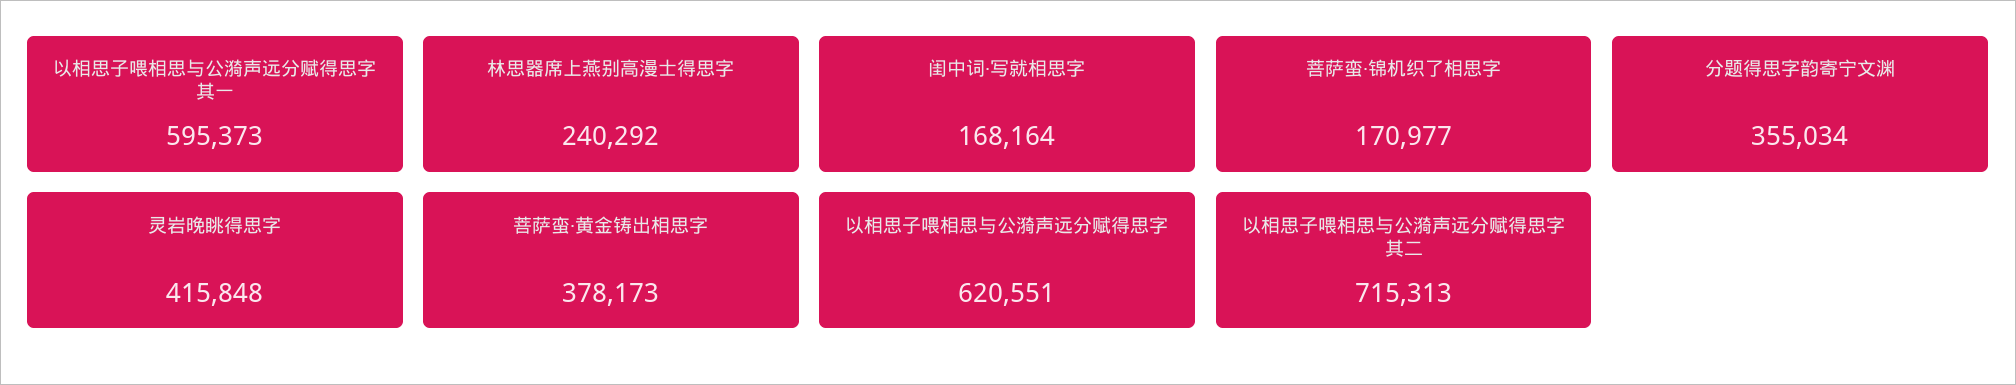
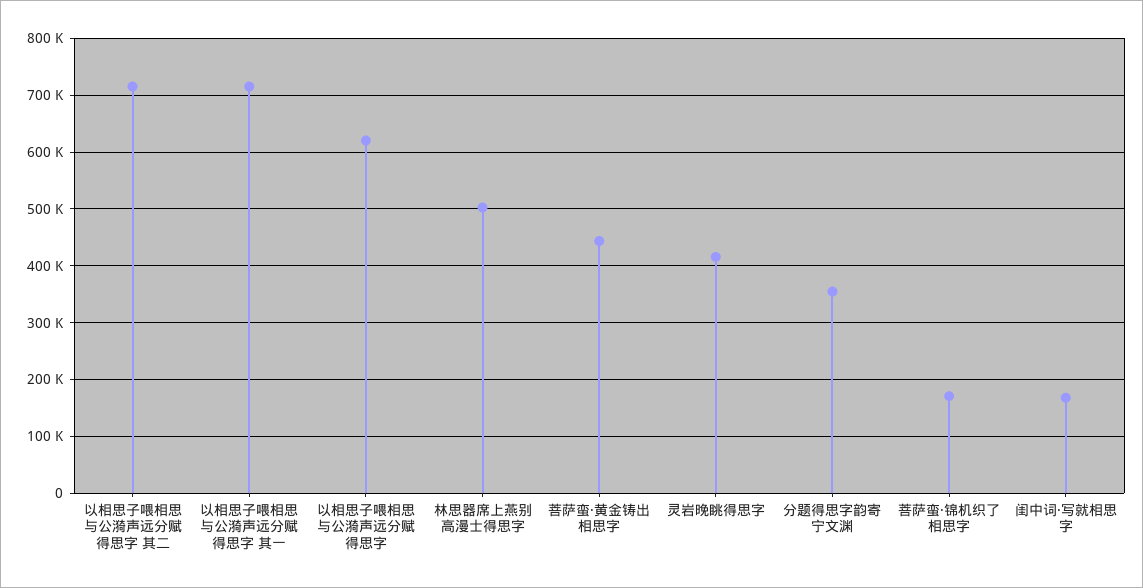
以相思子喂相思与公漪声远分赋得思字 其一: 595373 -> 720000
林思器席上燕别高漫士得思字: 240292 -> 500000
菩萨蛮·黄金铸出相思字: 378173 -> 440000

